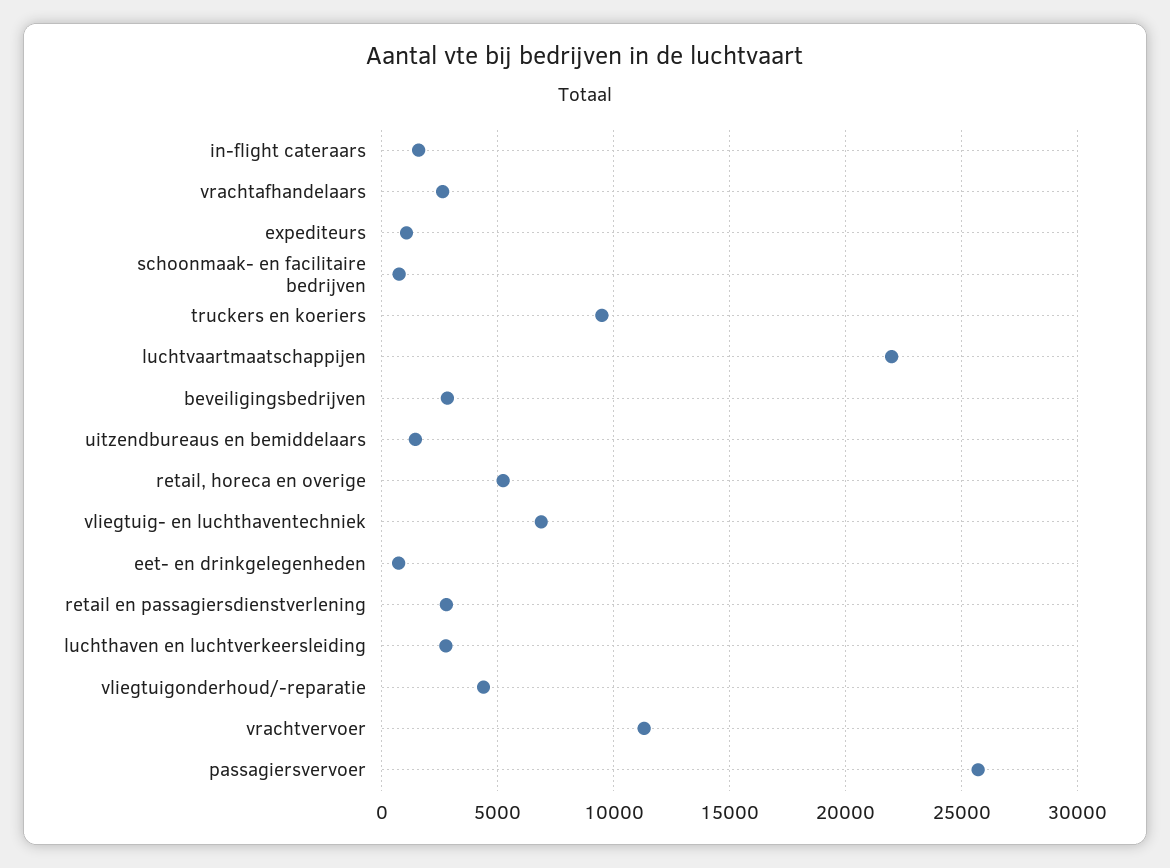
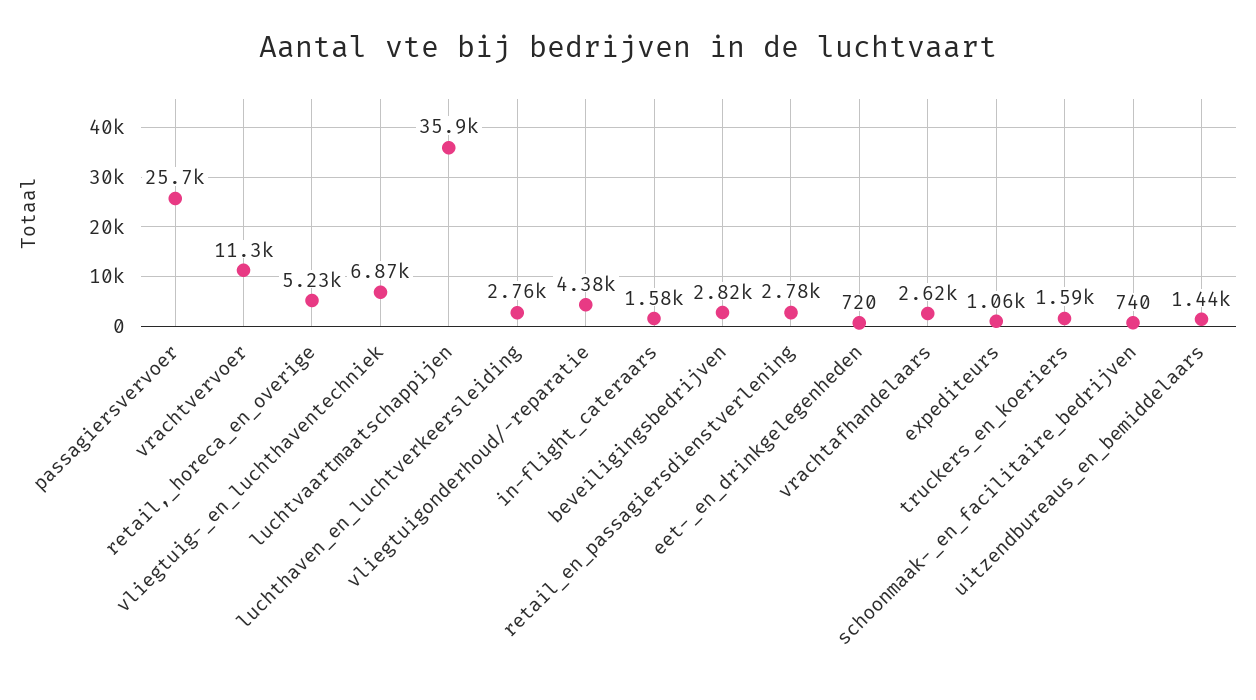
truckers en koeriers: 9500 -> 1590
luchtvaartmaatschappijen: 22000 -> 35900

